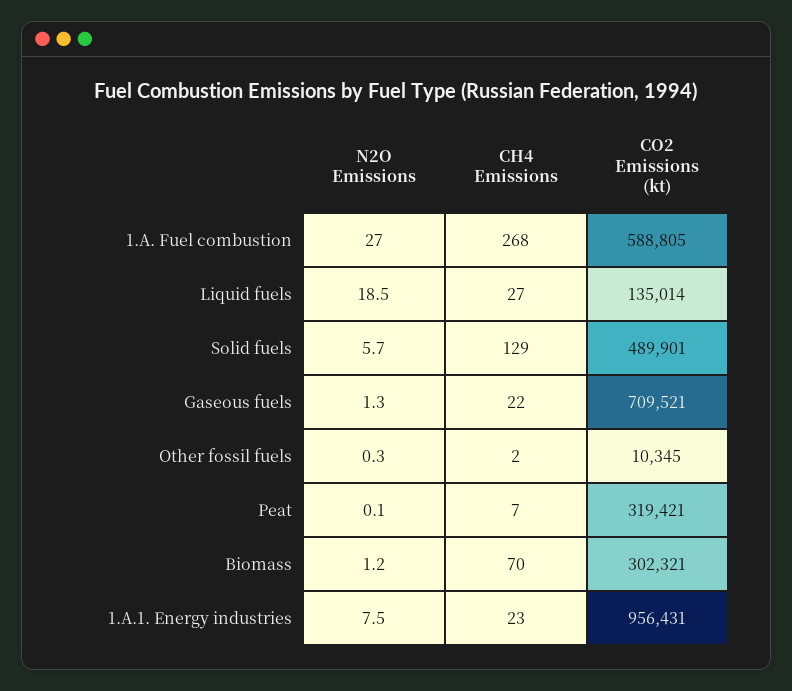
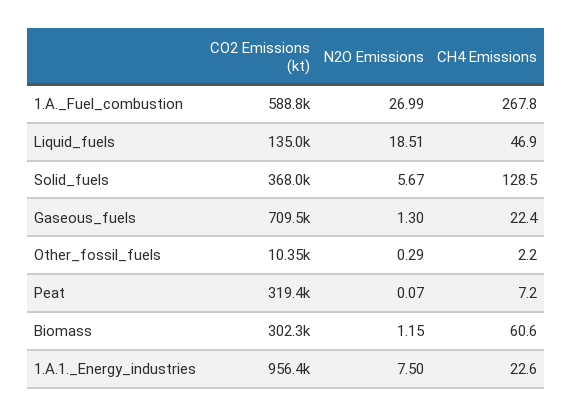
CH4 Emissions, Liquid fuels: 27 -> 46.9
CO2 Emissions (kt), Solid fuels: 489901 -> 368000
CH4 Emissions, Biomass: 70 -> 60.6

